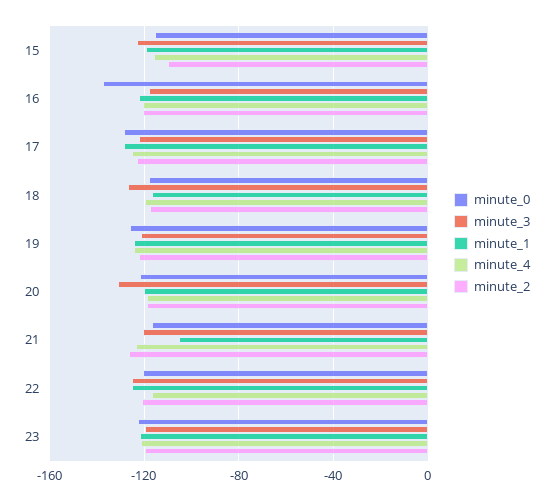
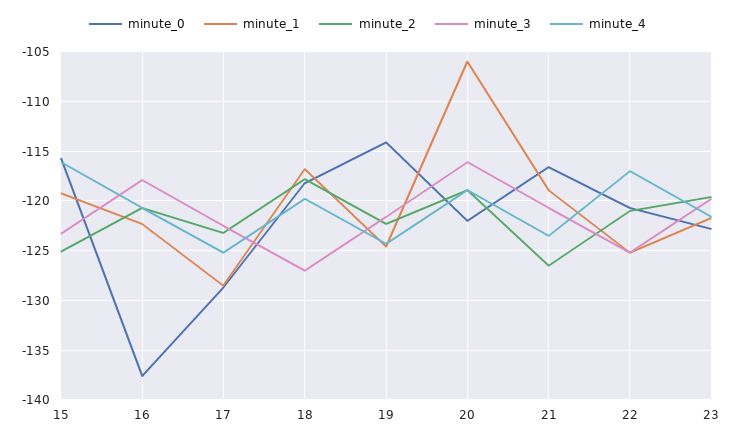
minute_2, 15: -110 -> -125
minute_0, 19: -125 -> -114
minute_3, 20: -130 -> -116
minute_1, 20: -120 -> -106
minute_1, 21: -105 -> -119

